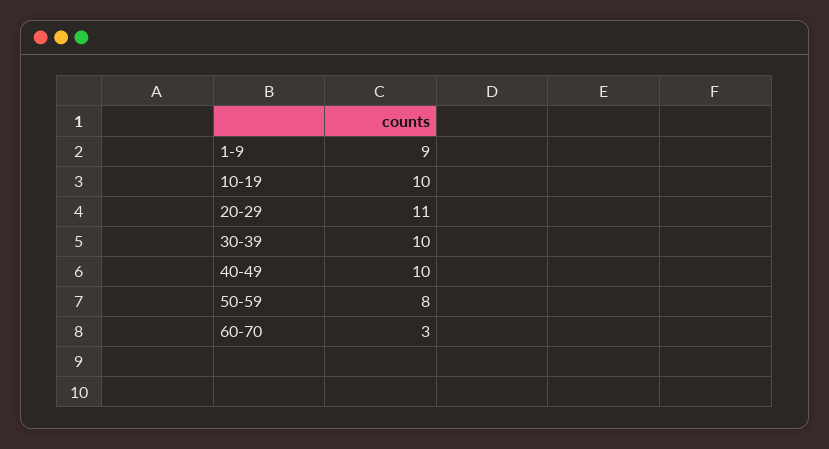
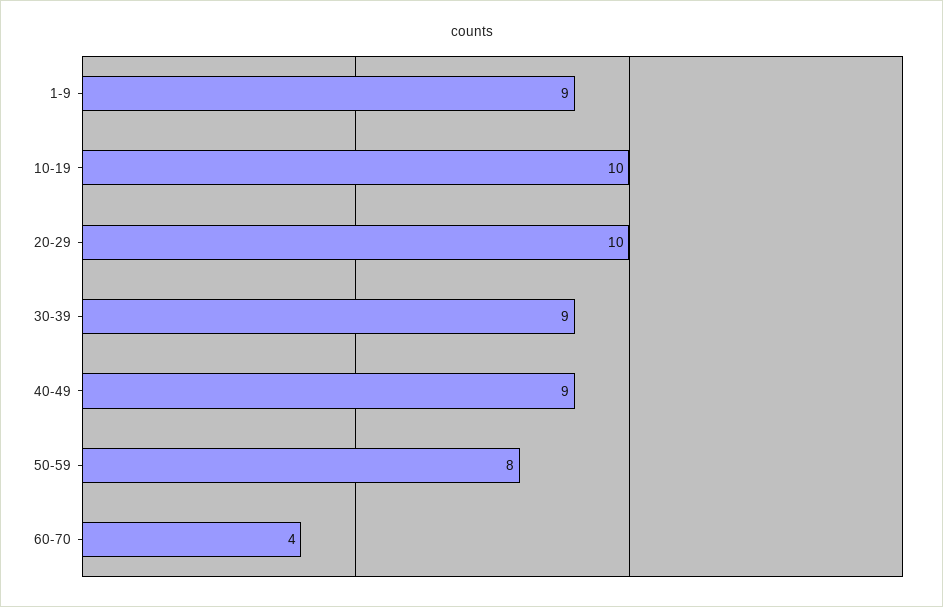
20-29: 11 -> 10
30-39: 10 -> 9
40-49: 10 -> 9
60-70: 3 -> 4

